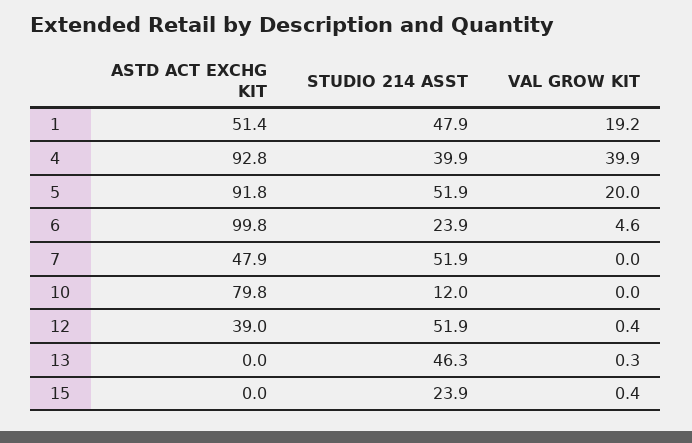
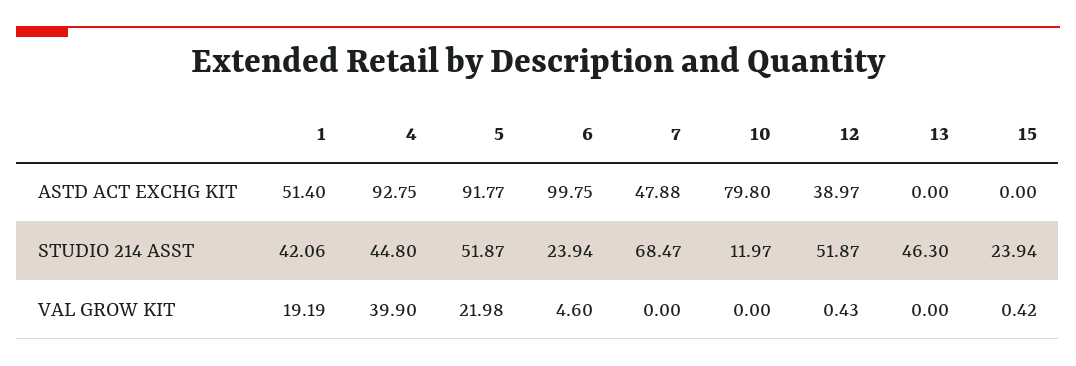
STUDIO 214 ASST, 1: 47.9 -> 42.06
STUDIO 214 ASST, 4: 39.9 -> 44.8
VAL GROW KIT, 5: 20 -> 21.98
STUDIO 214 ASST, 7: 51.9 -> 68.47
VAL GROW KIT, 13: 0.3 -> 0

